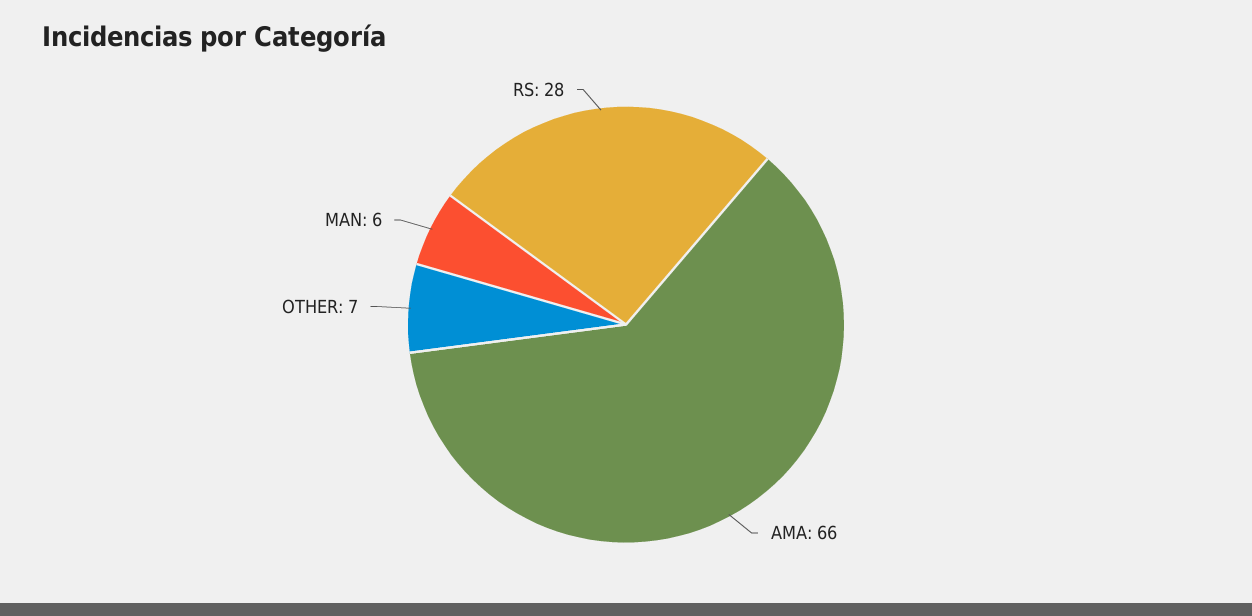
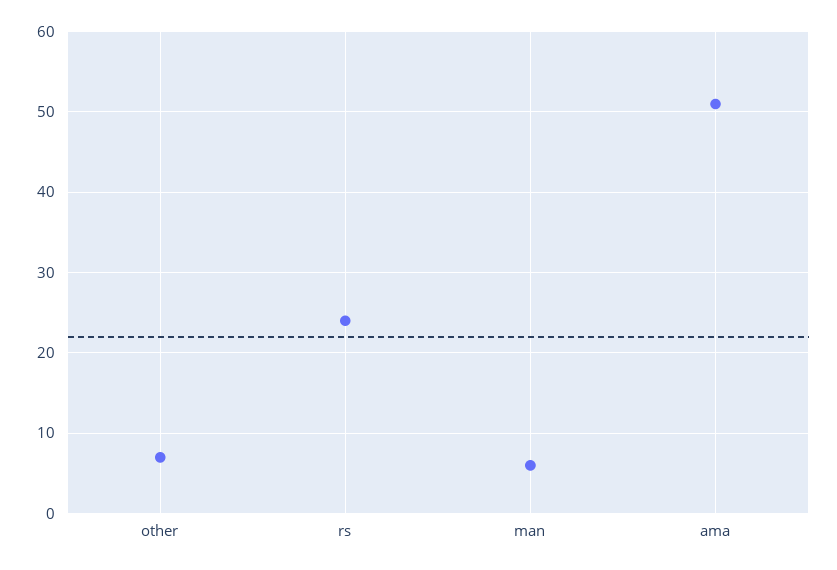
AMA: 66 -> 51
RS: 28 -> 24

